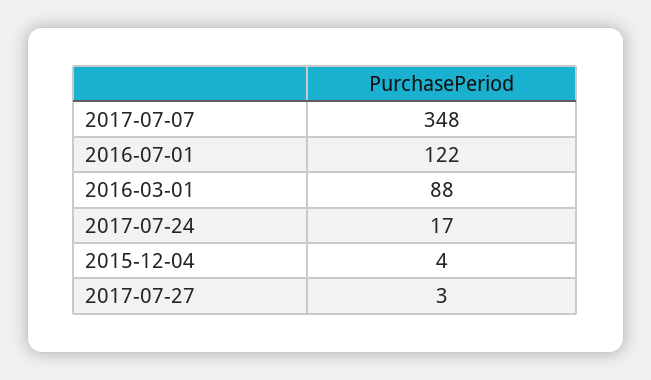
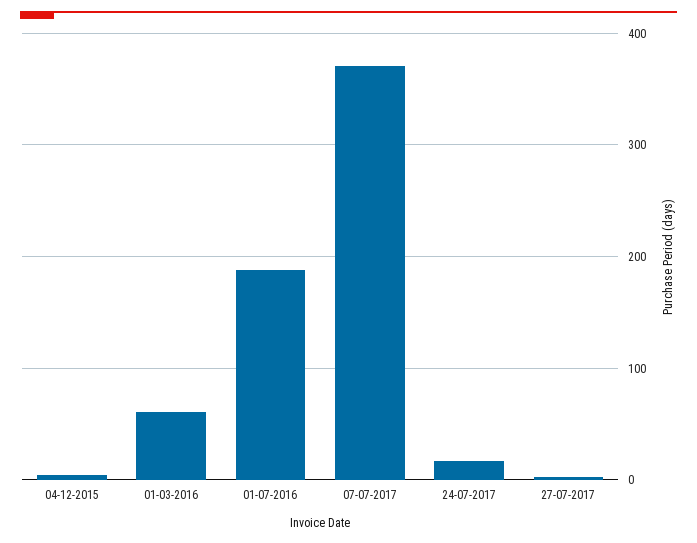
2017-07-07: 348 -> 370
2016-07-01: 122 -> 190
2016-03-01: 88 -> 60

